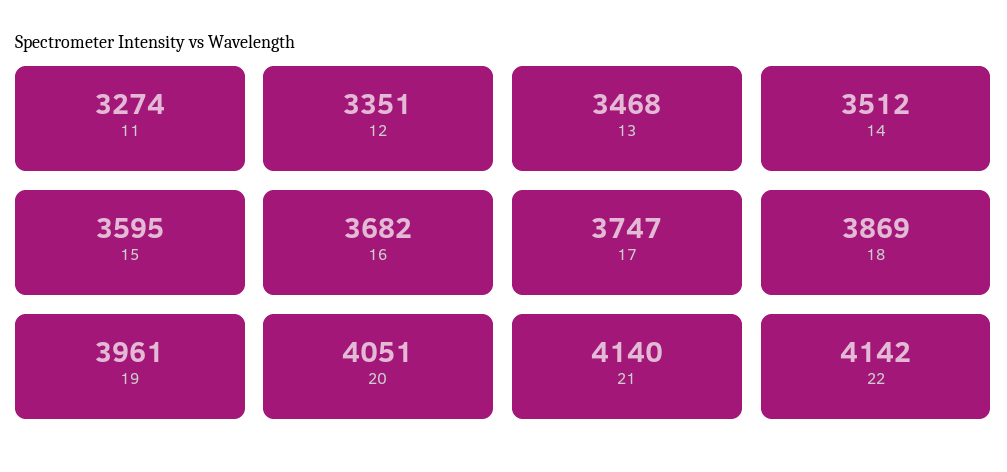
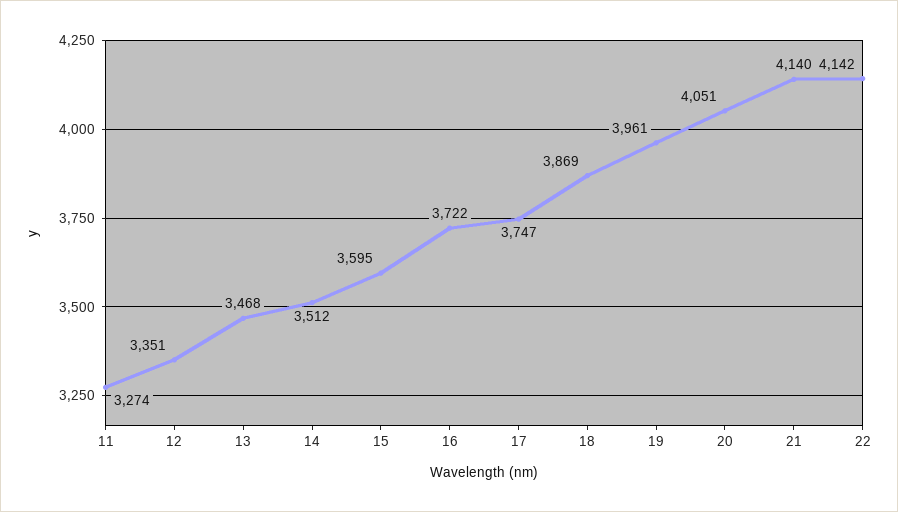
16: 3682 -> 3722

